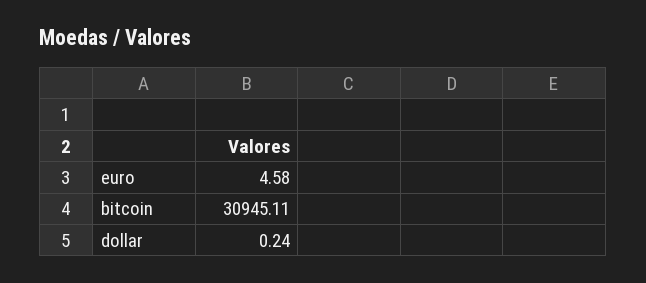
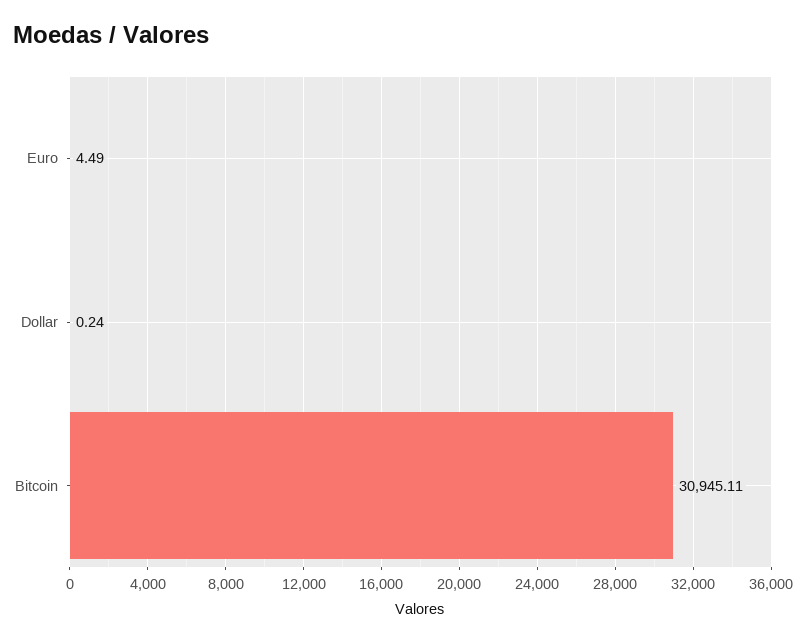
euro: 4.58 -> 4.49

